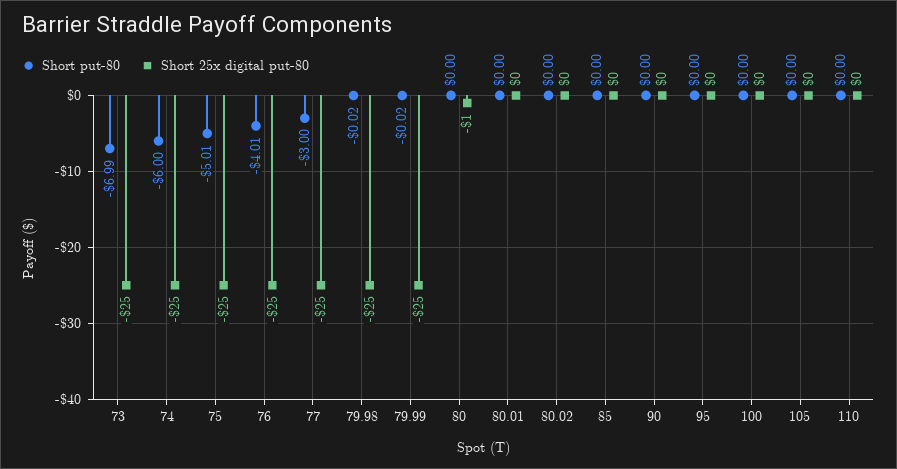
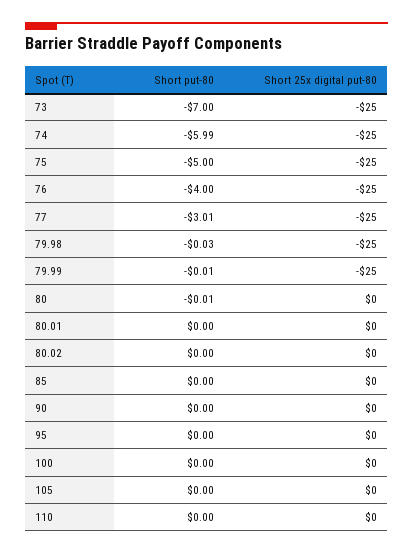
Short put-80, 73: -6.99 -> -7
Short put-80, 74: -6 -> -5.99
Short put-80, 75: -5.01 -> -5
Short put-80, 76: -4.01 -> -4
Short put-80, 77: -3 -> -3.01
Short put-80, 79.98: -0.02 -> -0.03
Short put-80, 79.99: -0.02 -> -0.01
Short put-80, 80: 0 -> -0.01
Short 25x digital put-80, 80: -1 -> 0

